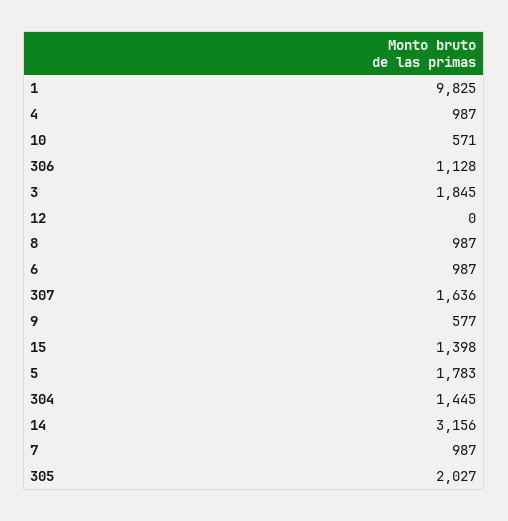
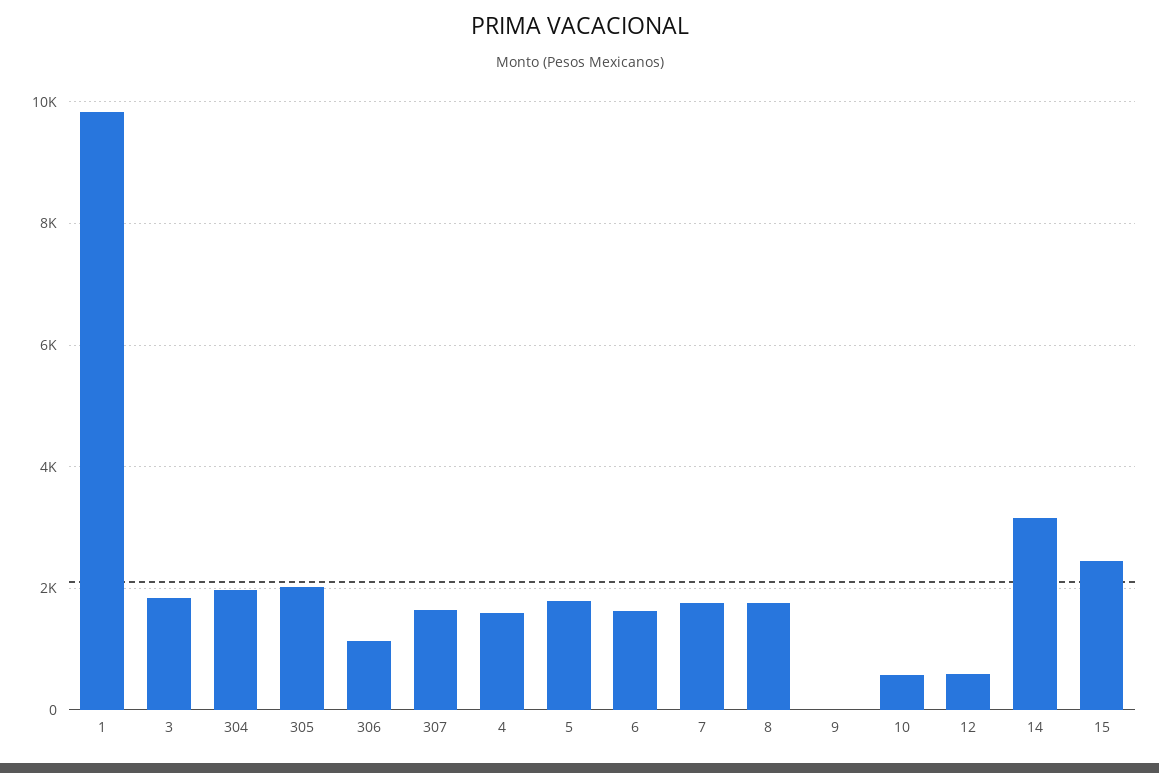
4: 987 -> 1600
12: 0 -> 600
8: 987 -> 1800
6: 987 -> 1600
9: 577 -> 0
15: 1398 -> 2400
304: 1445 -> 2000
7: 987 -> 1800

